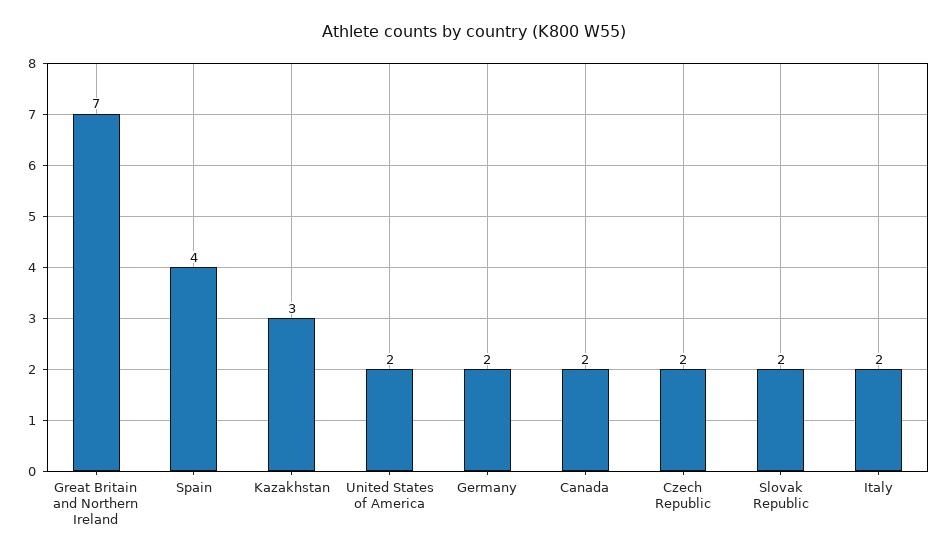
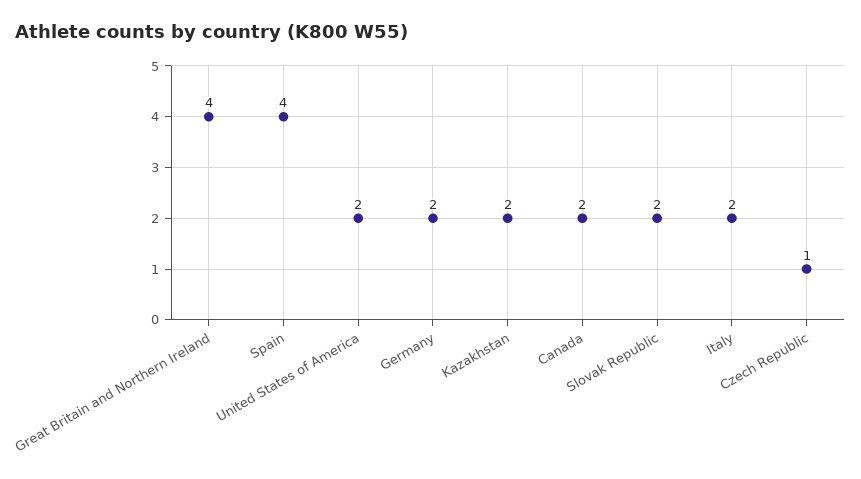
Great Britain and Northern Ireland: 7 -> 4
Kazakhstan: 3 -> 2
Czech Republic: 2 -> 1

